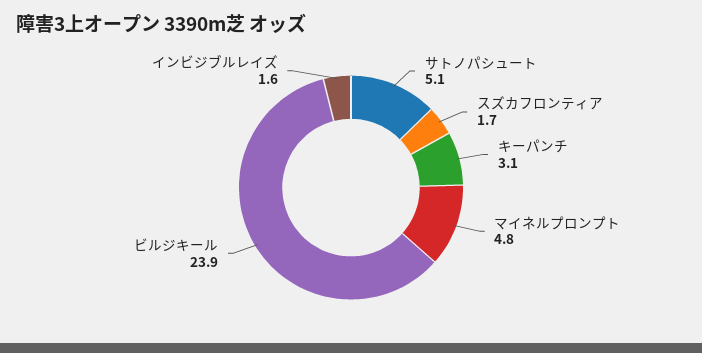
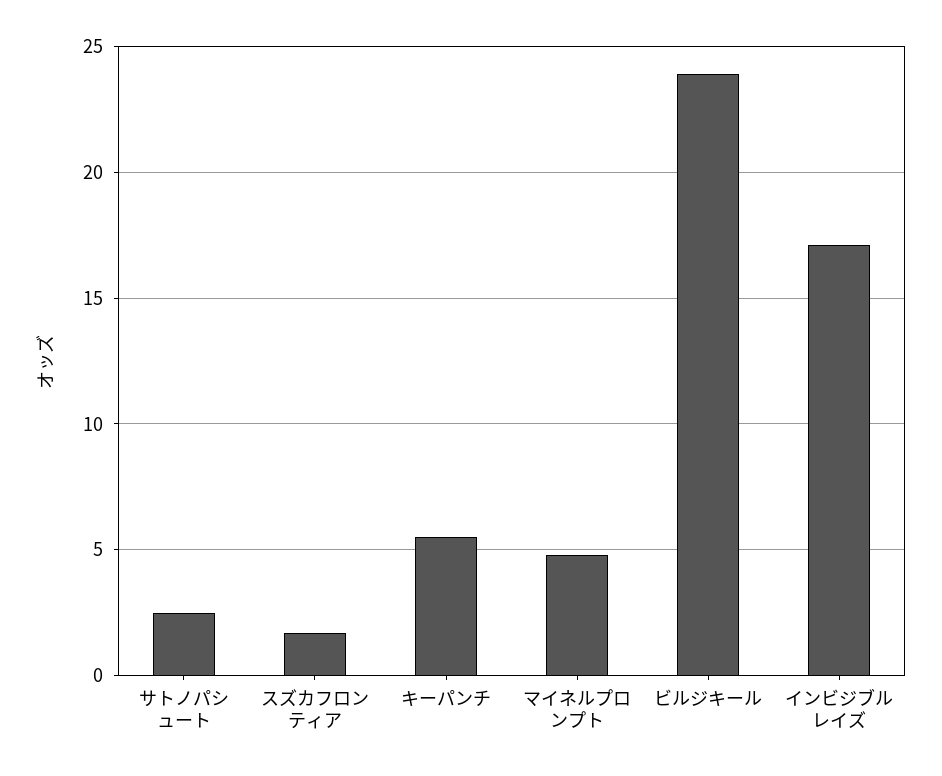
サトノパシュート: 5.1 -> 2.5
キーパンチ: 3.1 -> 5.5
インビジブルレイズ: 1.6 -> 17

